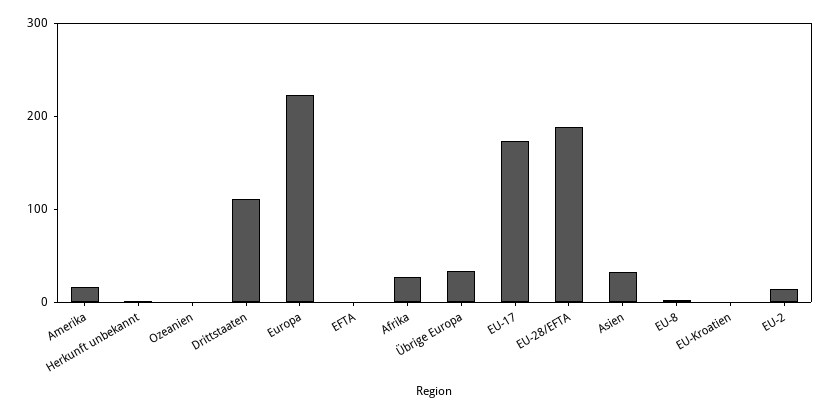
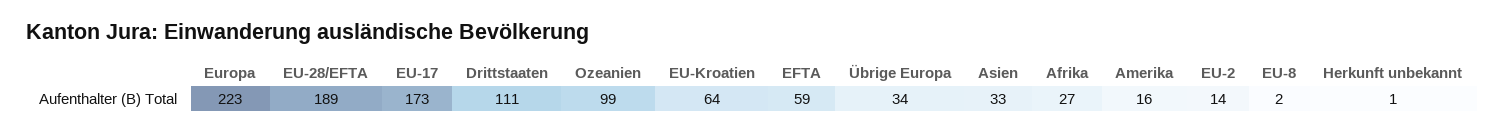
Ozeanien: 0 -> 99
EFTA: 0 -> 59
EU-Kroatien: 0 -> 64

